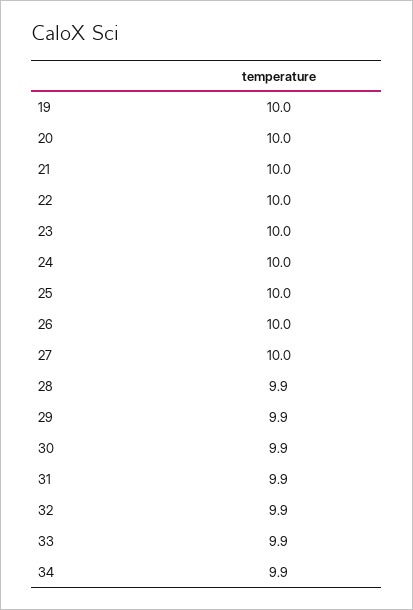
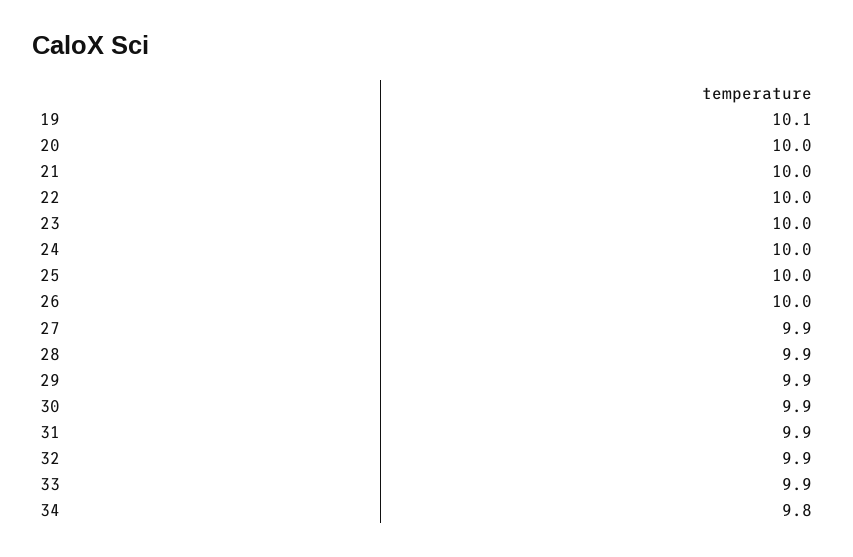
19: 10 -> 10.1
27: 10 -> 9.9
34: 9.9 -> 9.8

